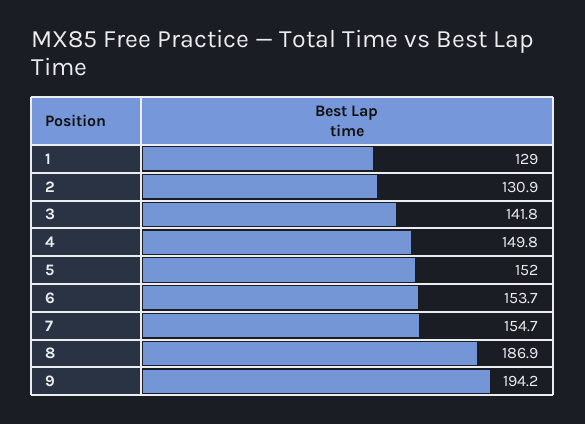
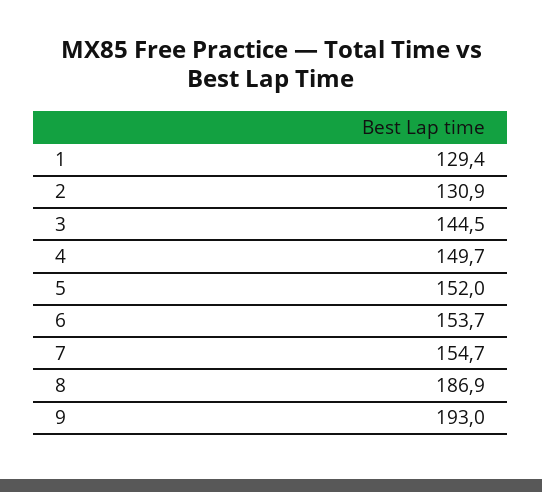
1: 129 -> 129.4
3: 141.8 -> 144.5
4: 149.8 -> 149.7
9: 194.2 -> 193

